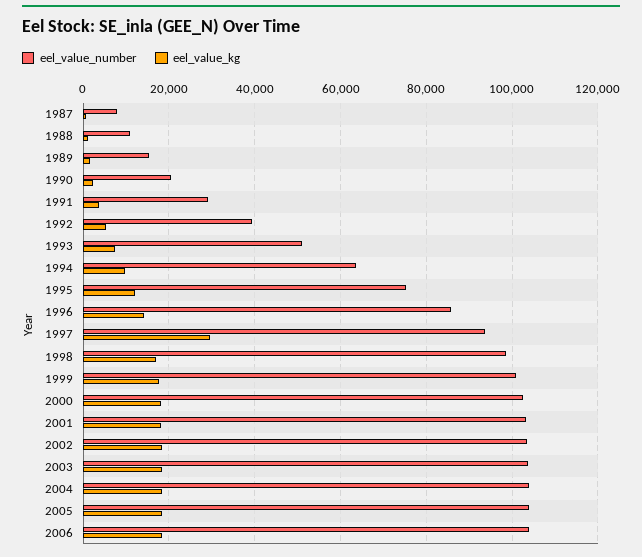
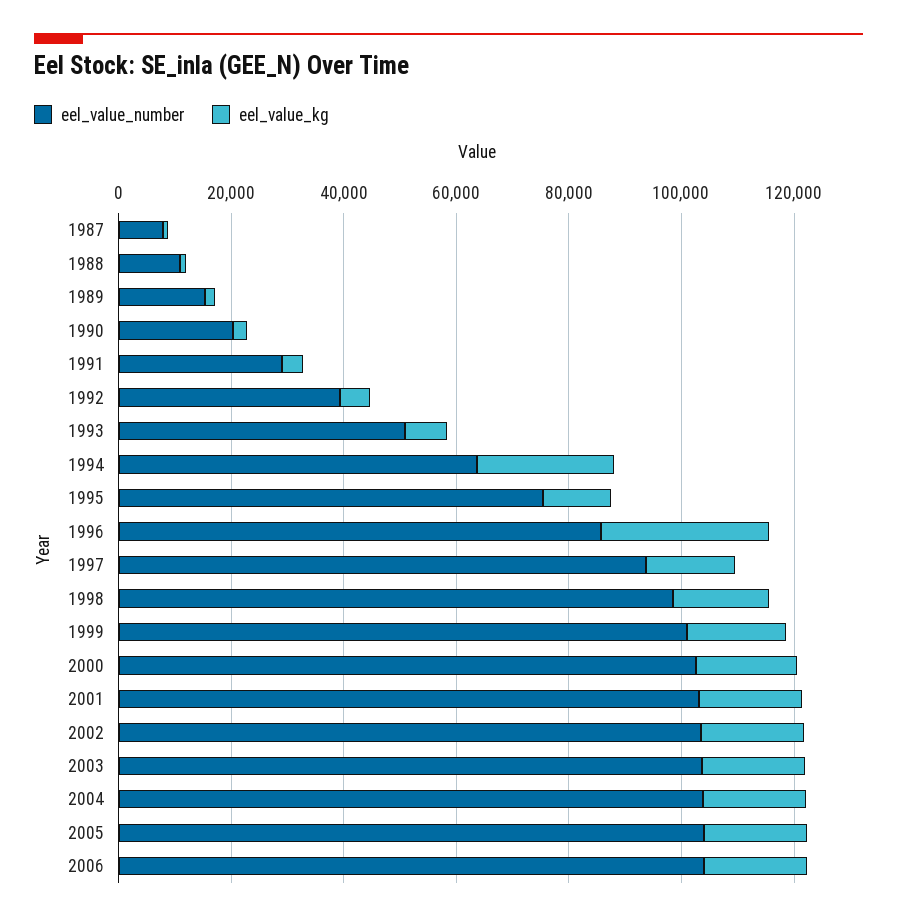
eel_value_kg, 1994: 10000 -> 25000
eel_value_kg, 1996: 14000 -> 30000
eel_value_kg, 1997: 30000 -> 15000

